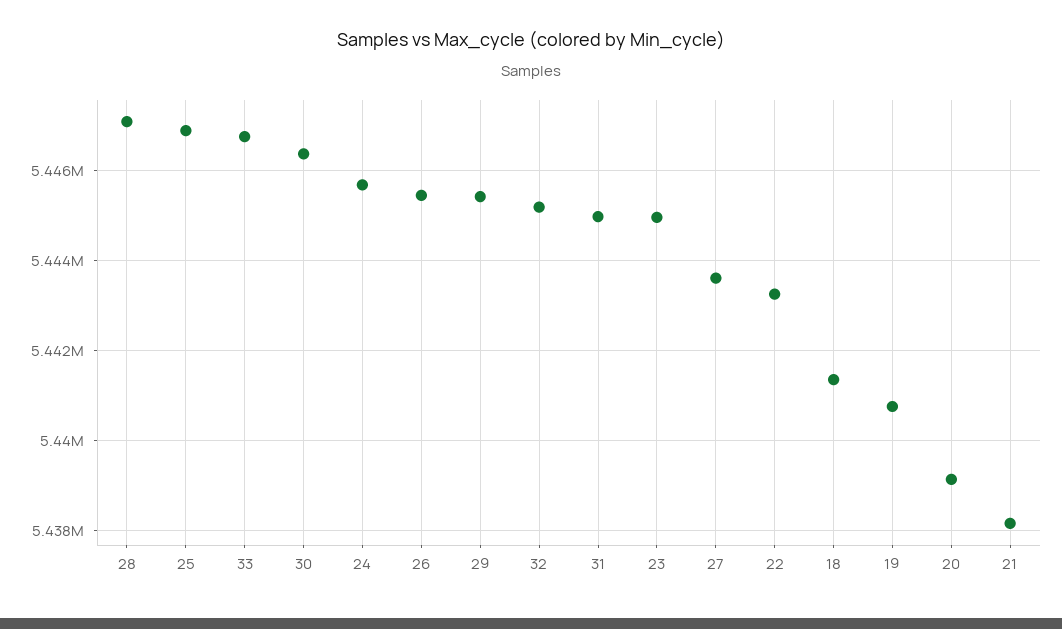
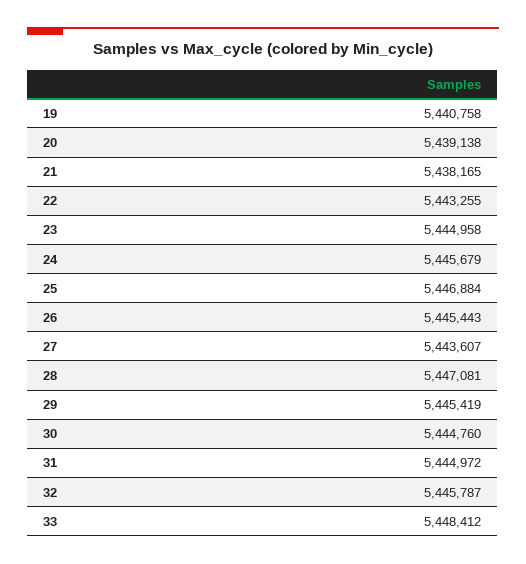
33: 5446800 -> 5448412
30: 5446400 -> 5444760
32: 5445200 -> 5445787
18: 5441400 -> none

